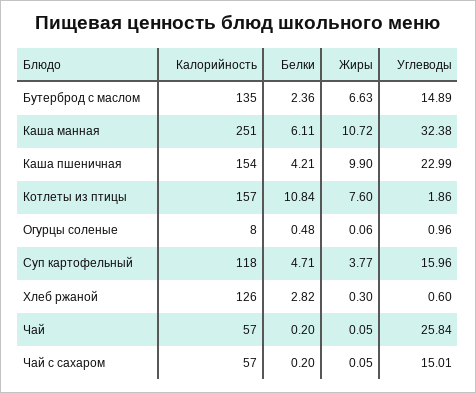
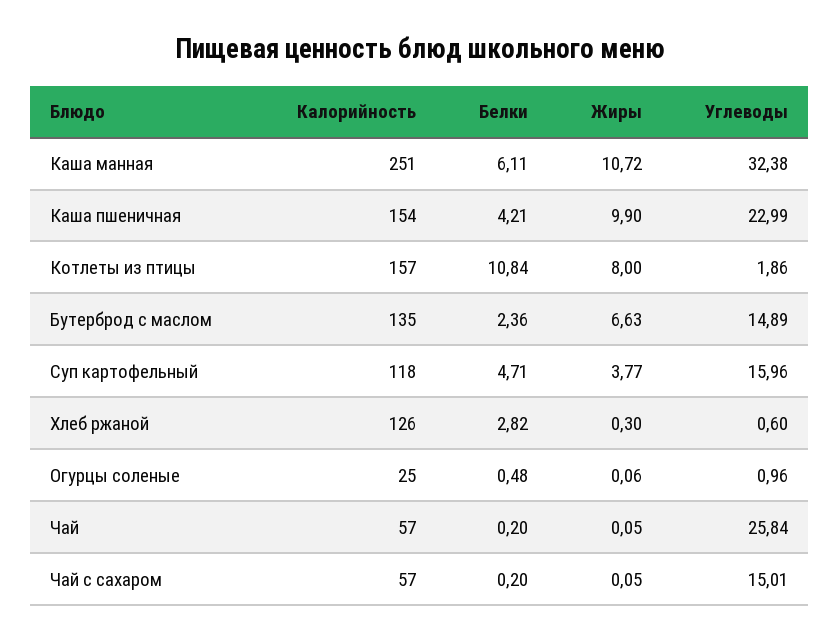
Жиры, Котлеты из птицы: 7.6 -> 8
Калорийность, Огурцы соленые: 8 -> 25

